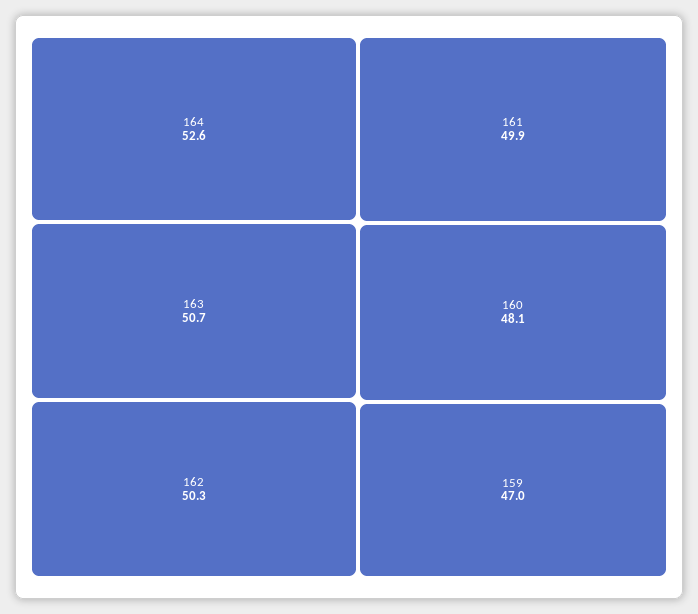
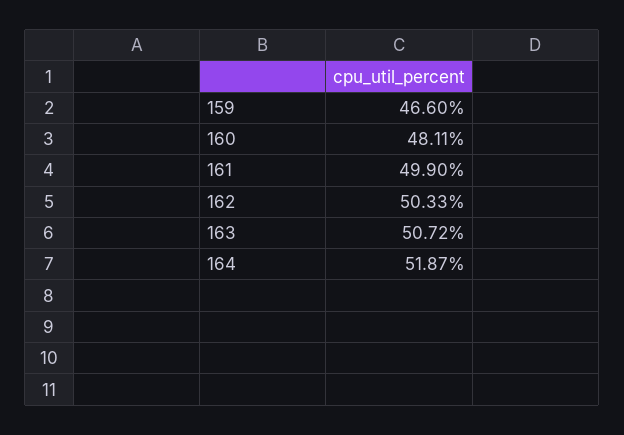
164: 52.6 -> 51.87
159: 47 -> 46.6

